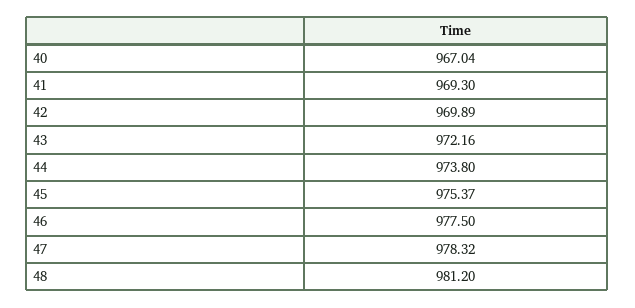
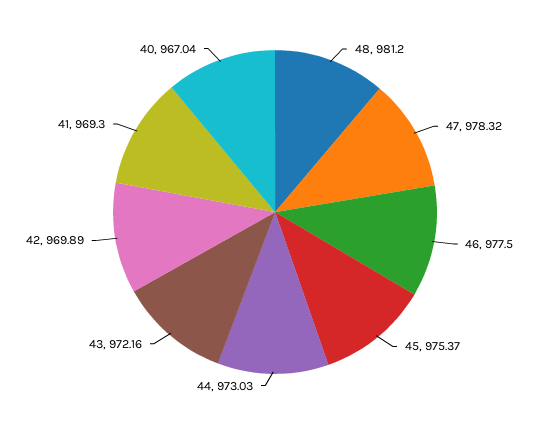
44: 973.8 -> 973.03

